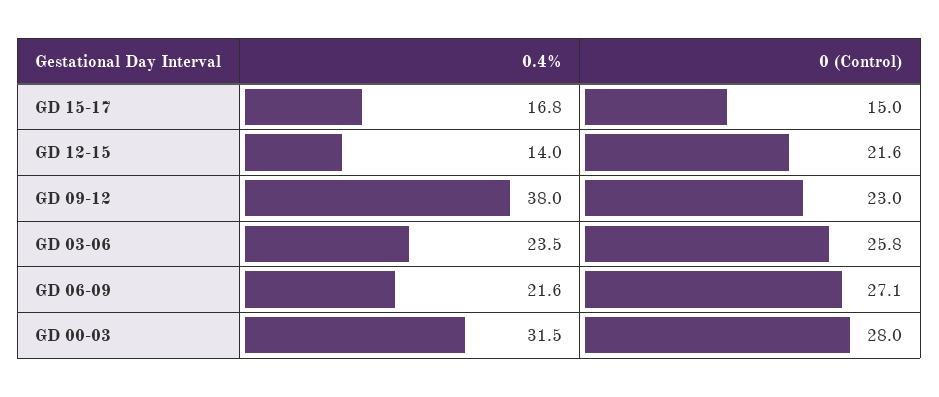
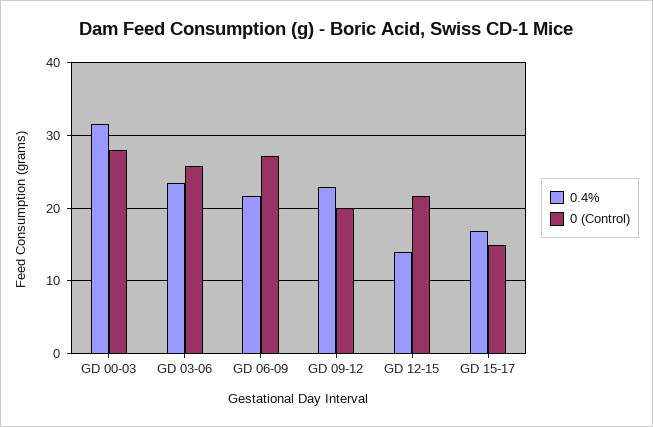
0.4%, GD 09-12: 38 -> 23
0 (Control), GD 09-12: 23 -> 20

